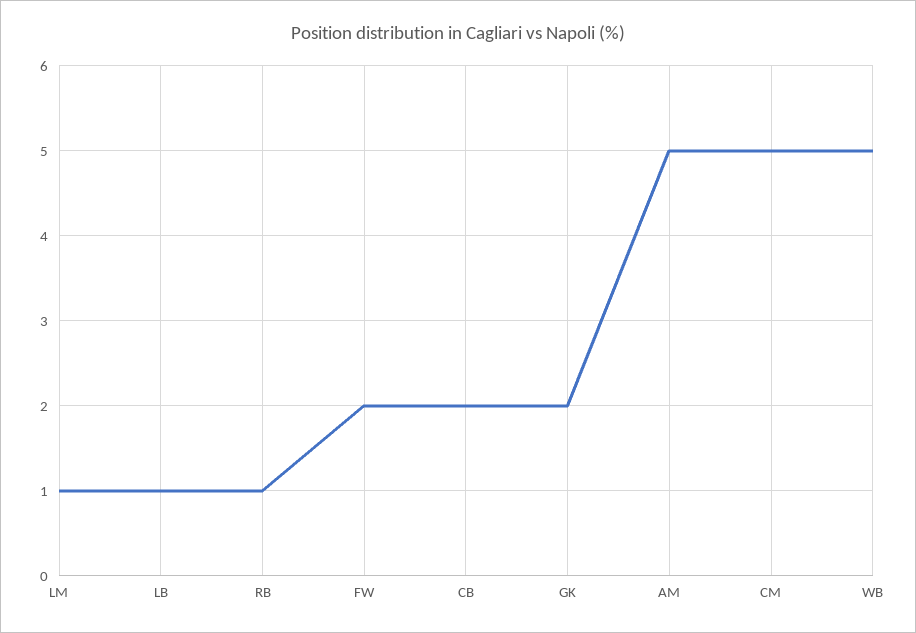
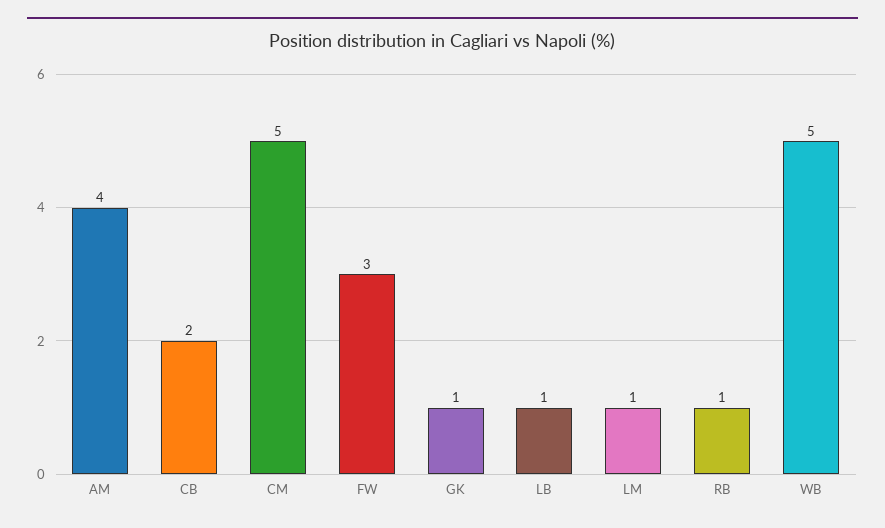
FW: 2 -> 3
GK: 2 -> 1
AM: 5 -> 4

